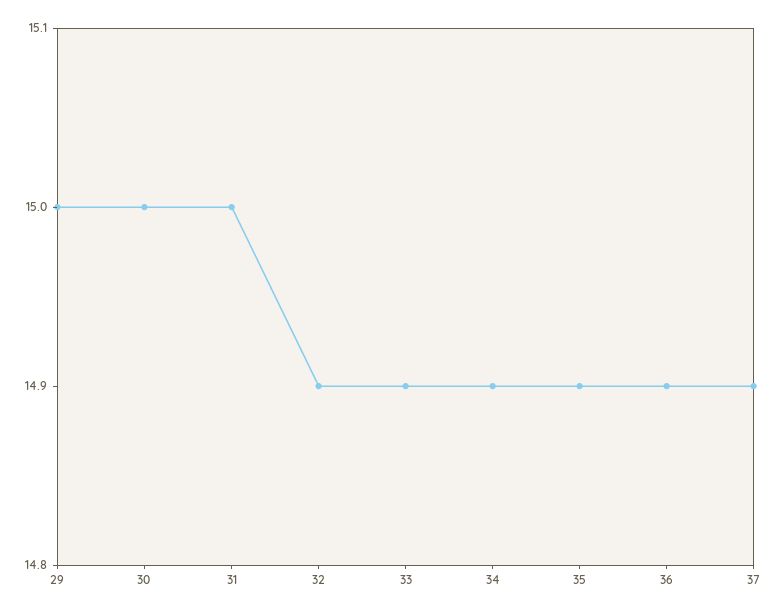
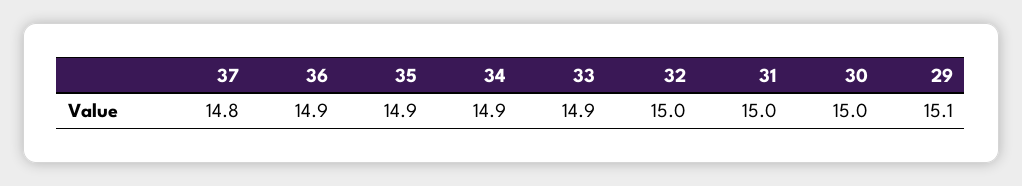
29: 15 -> 15.1
32: 14.9 -> 15
37: 14.9 -> 14.8

